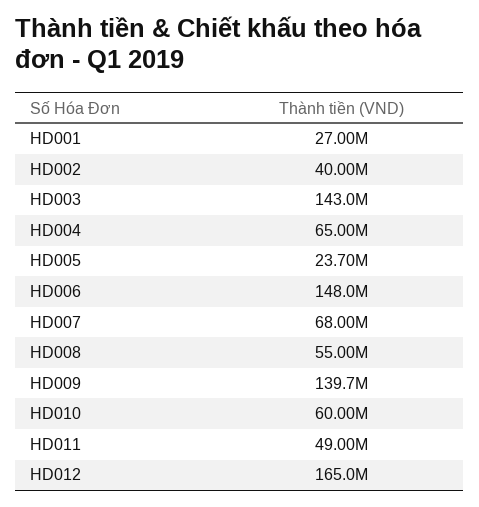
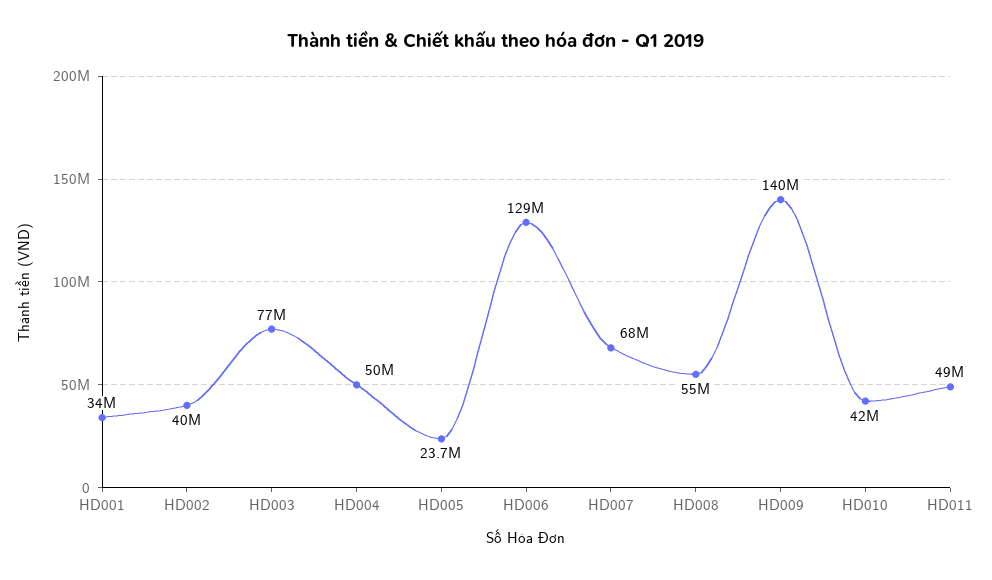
HD001: 27000000 -> 34000000
HD003: 143000000 -> 77000000
HD004: 65000000 -> 50000000
HD006: 148000000 -> 129000000
HD010: 60000000 -> 42000000
HD012: 165000000 -> none

